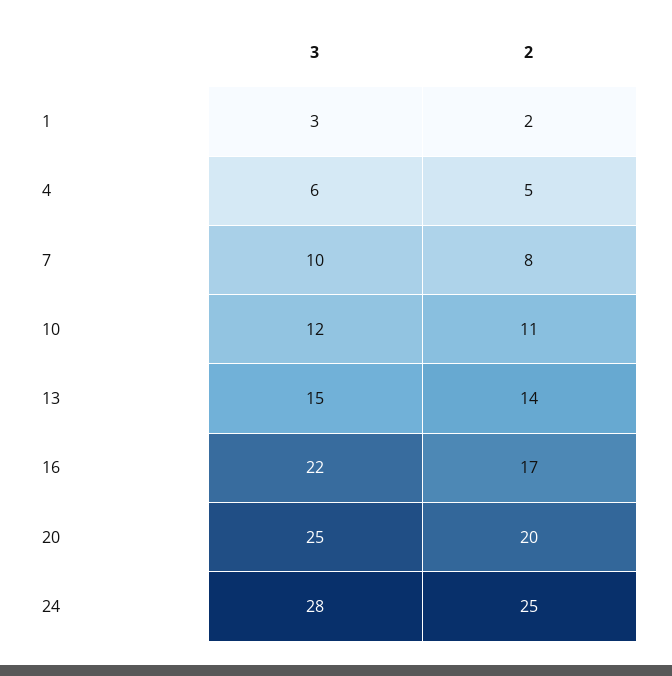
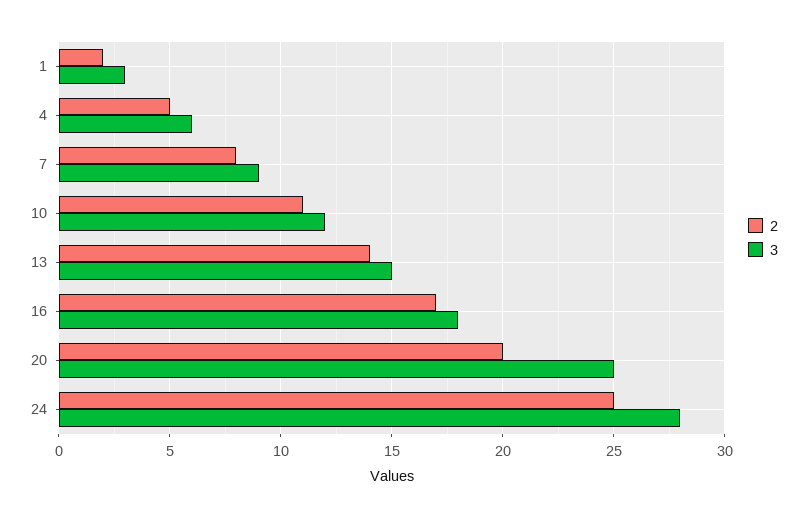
3, 7: 10 -> 9
3, 16: 22 -> 18

